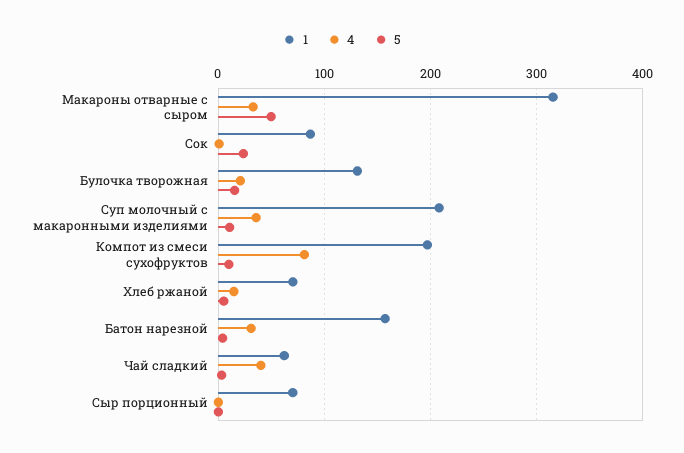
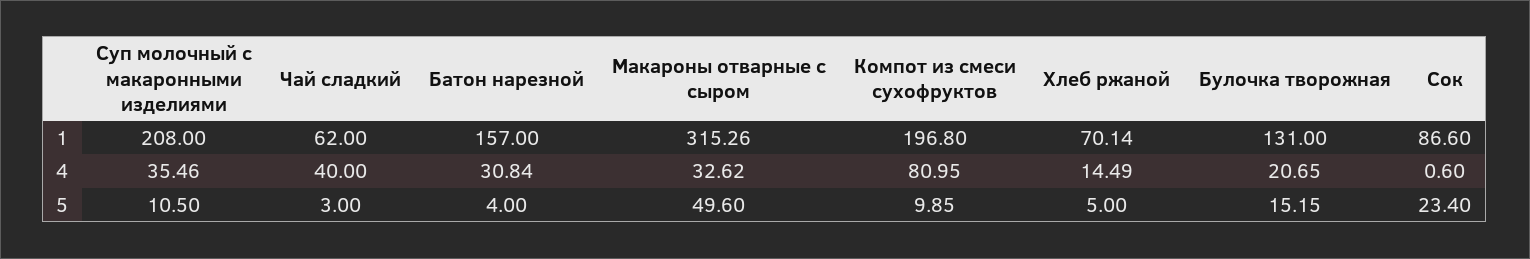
1, Сыр порционный: 70 -> none
4, Сыр порционный: 0 -> none
5, Сыр порционный: 0 -> none

